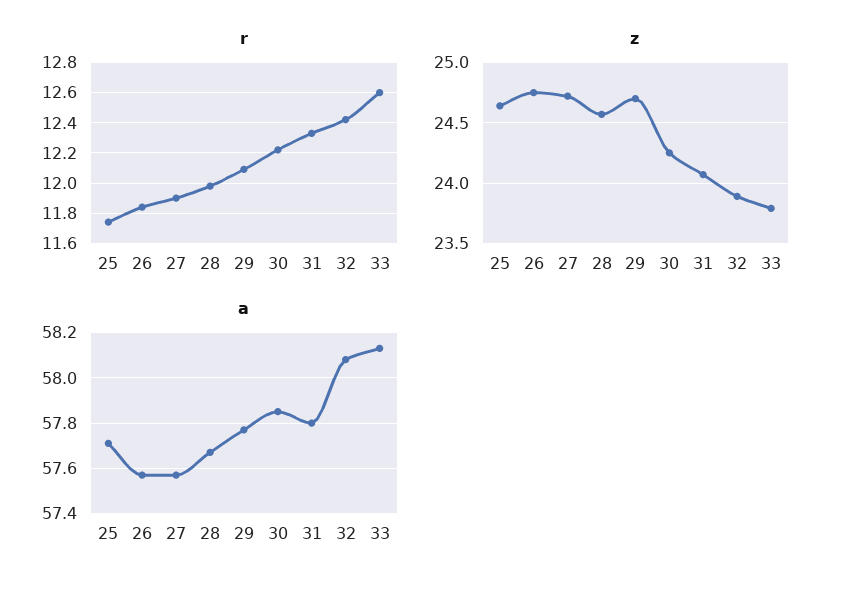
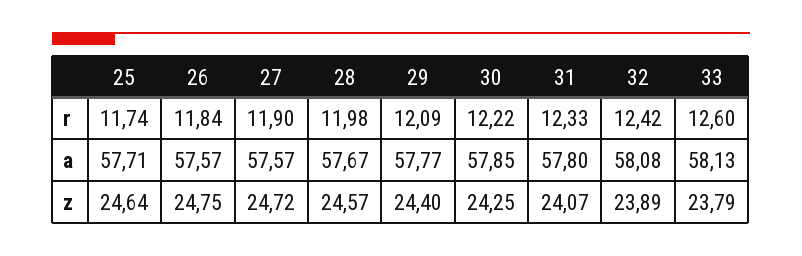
z, 29: 24.7 -> 24.4

